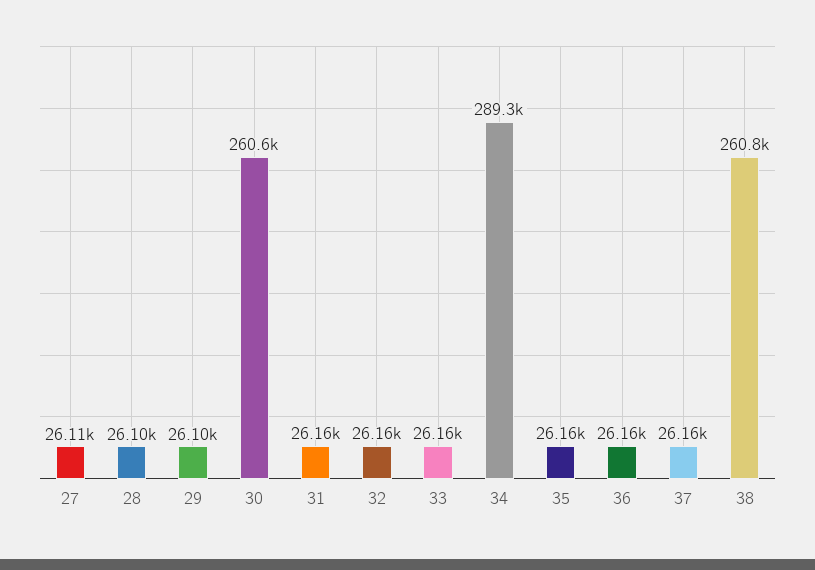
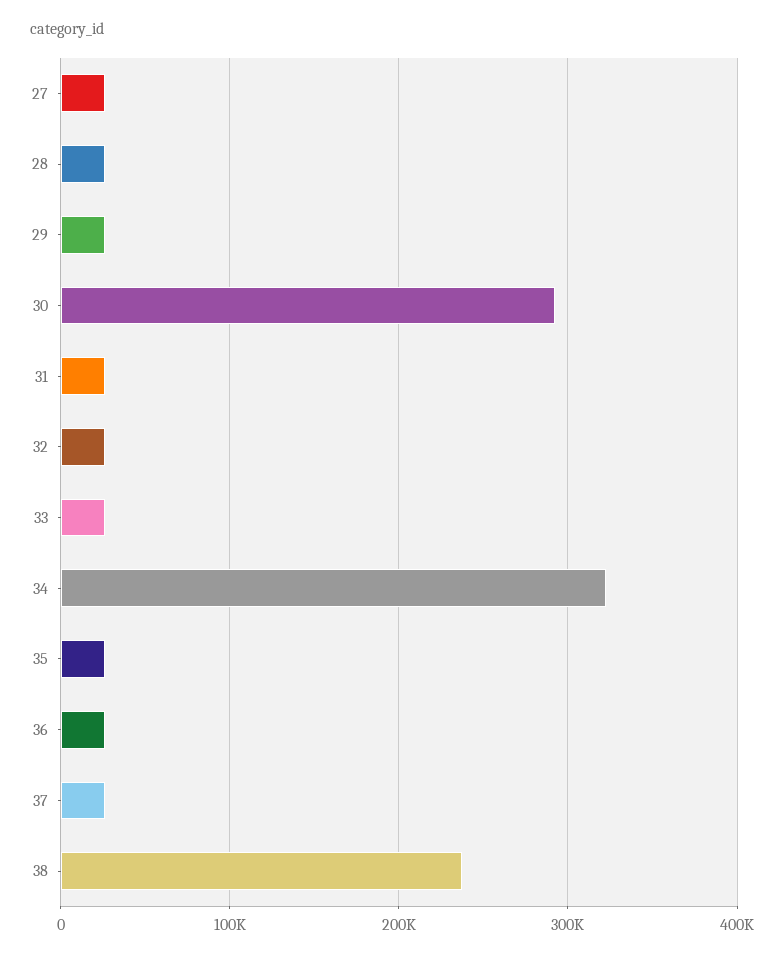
30: 260600 -> 290000
34: 289300 -> 320000
38: 260800 -> 240000

